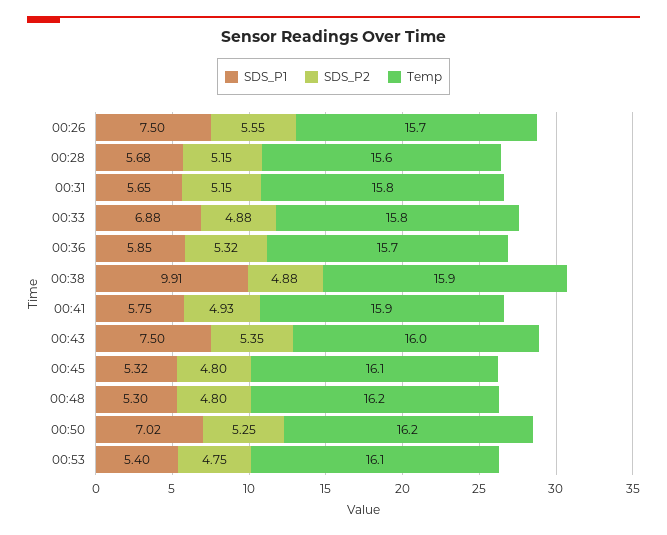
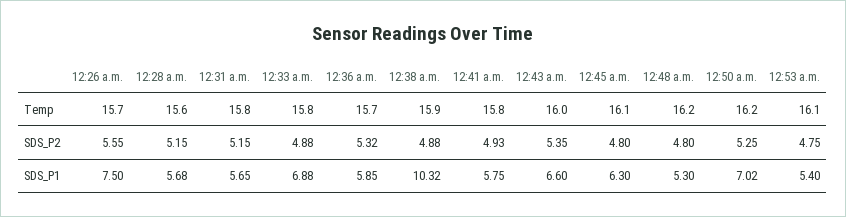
SDS_P1, 00:38: 9.91 -> 10.32
Temp, 00:41: 15.9 -> 15.8
SDS_P1, 00:43: 7.5 -> 6.6
SDS_P1, 00:45: 5.32 -> 6.3

